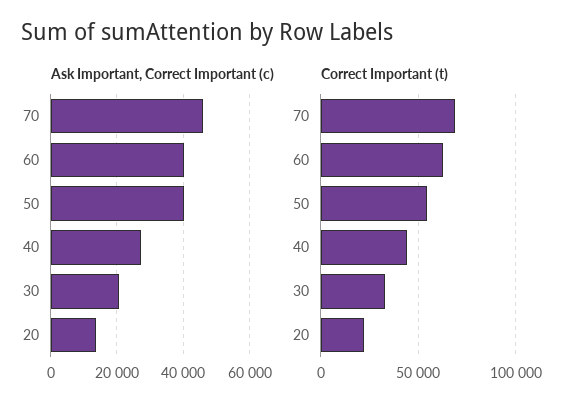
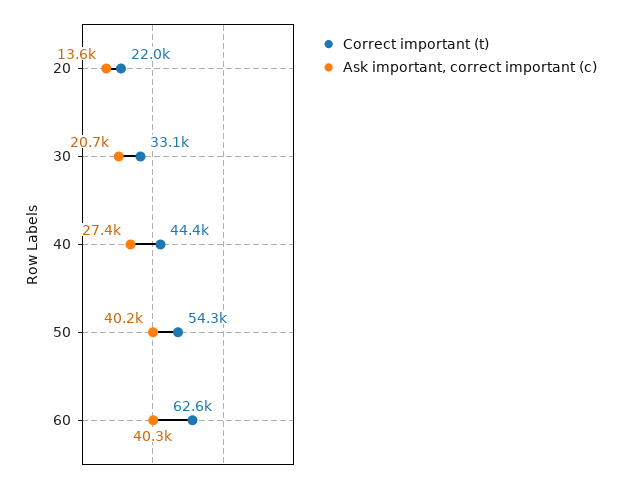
Ask Important, Correct Important (c), 70: 46000 -> none
Correct Important (t), 70: 70000 -> none

